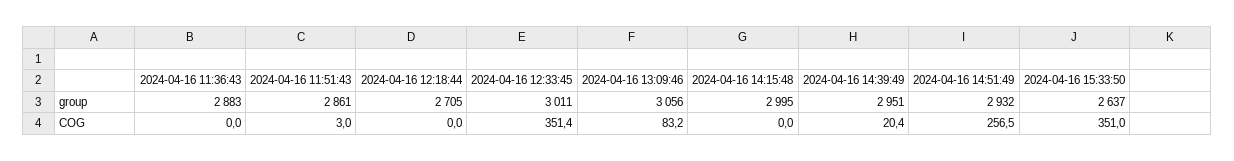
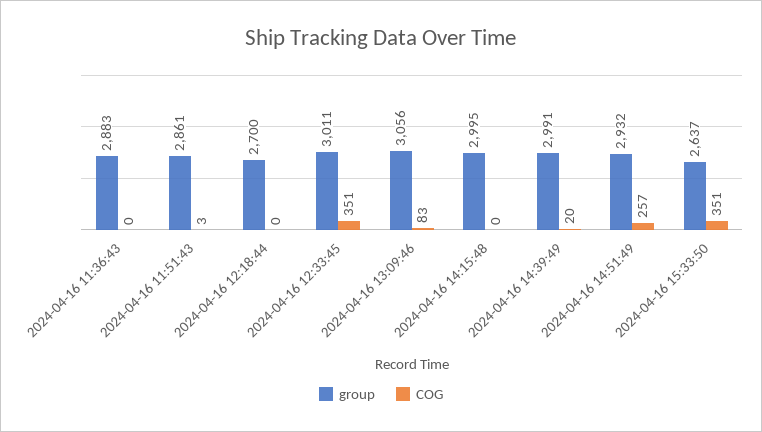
group, 2024-04-16 12:18:44: 2705 -> 2700
group, 2024-04-16 14:39:49: 2951 -> 2991

